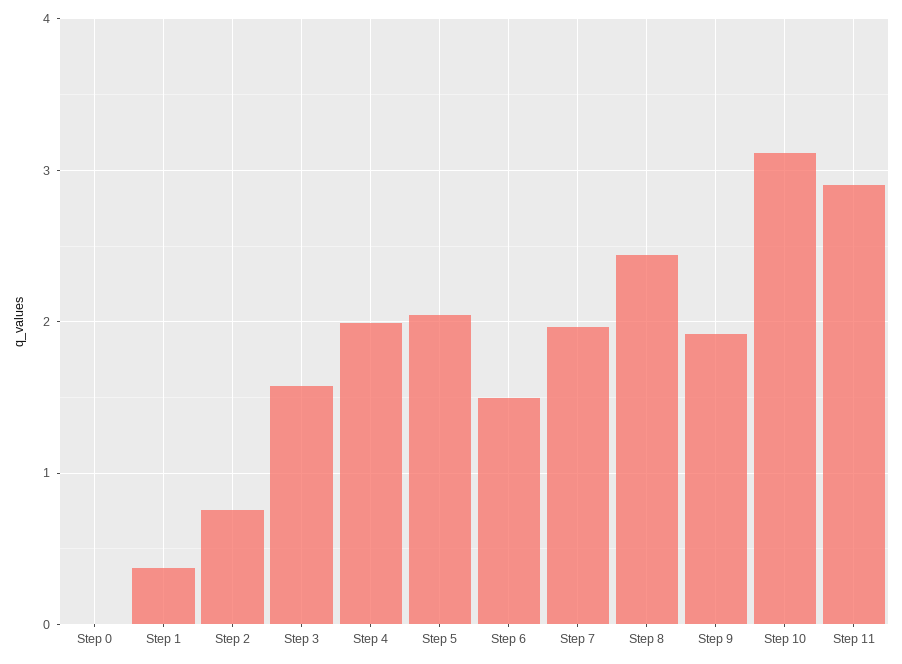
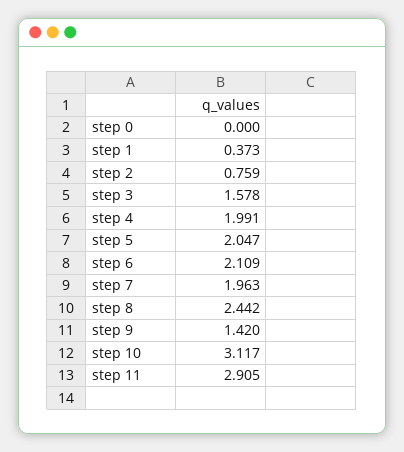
Step 6: 1.5 -> 2.109
Step 9: 1.9 -> 1.42

